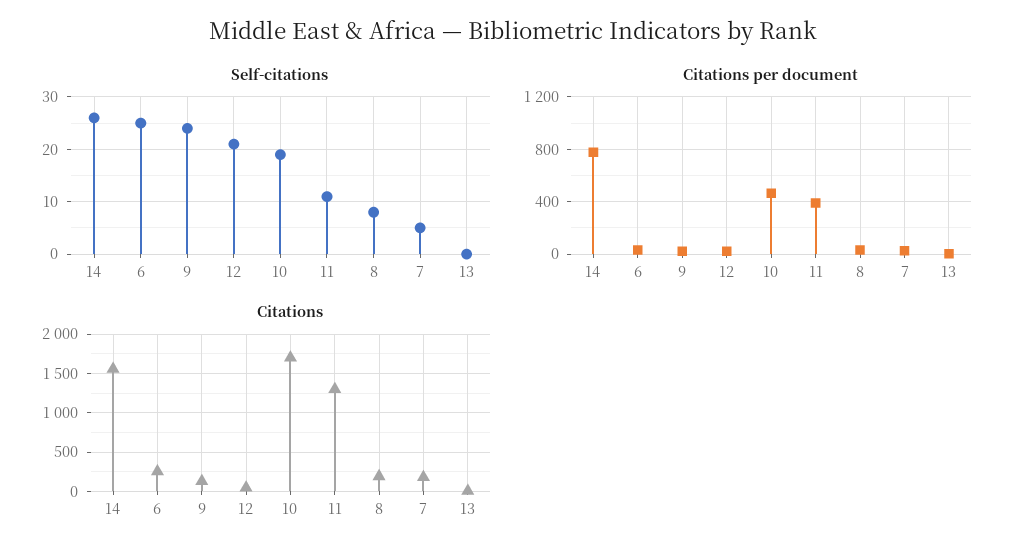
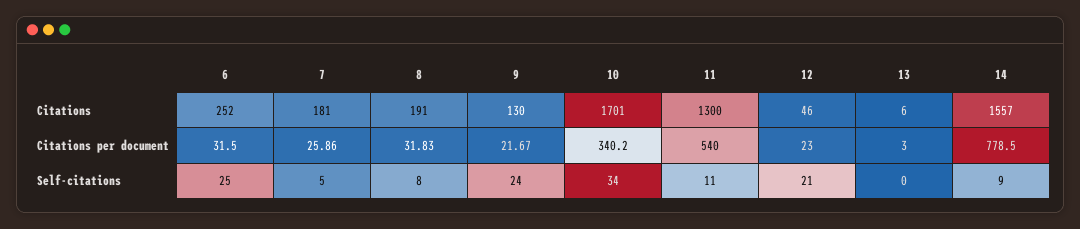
Self-citations, 14: 25 -> 9
Self-citations, 10: 20 -> 34
Citations per document, 10: 450 -> 340.2
Citations per document, 11: 400 -> 540

